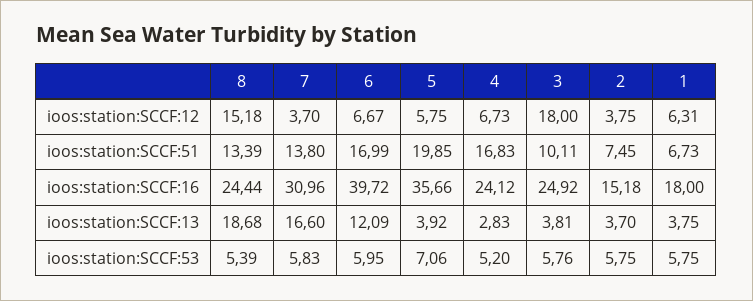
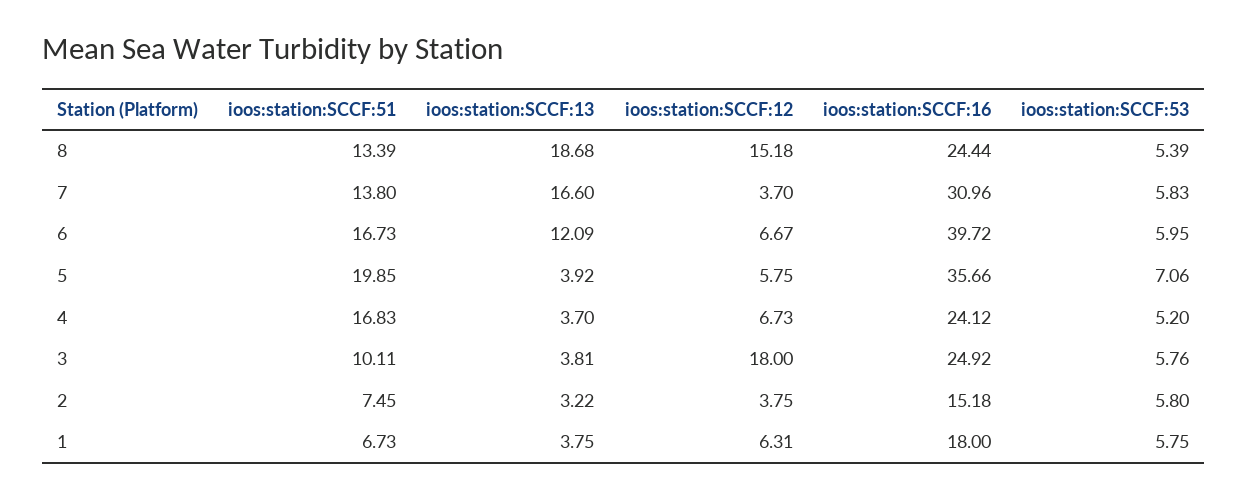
6, ioos:station:SCCF:51: 16.99 -> 16.73
4, ioos:station:SCCF:13: 2.83 -> 3.7
2, ioos:station:SCCF:13: 3.7 -> 3.22
2, ioos:station:SCCF:53: 5.75 -> 5.8

